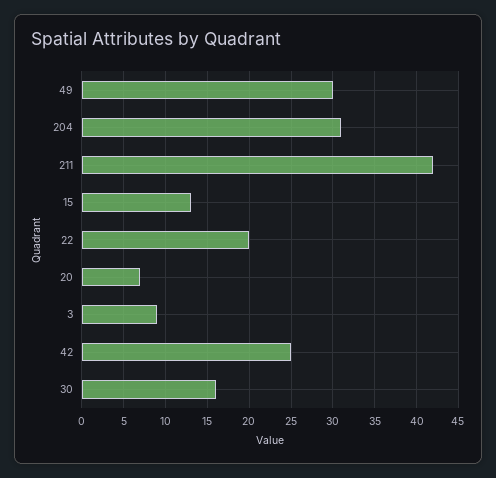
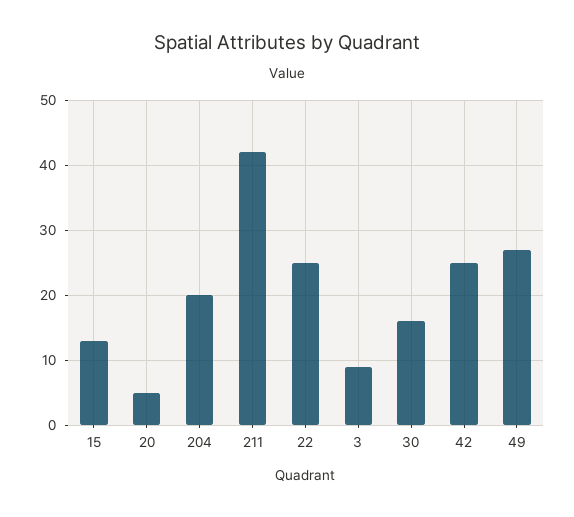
49: 30 -> 27
204: 31 -> 20
22: 20 -> 25
20: 7 -> 5

